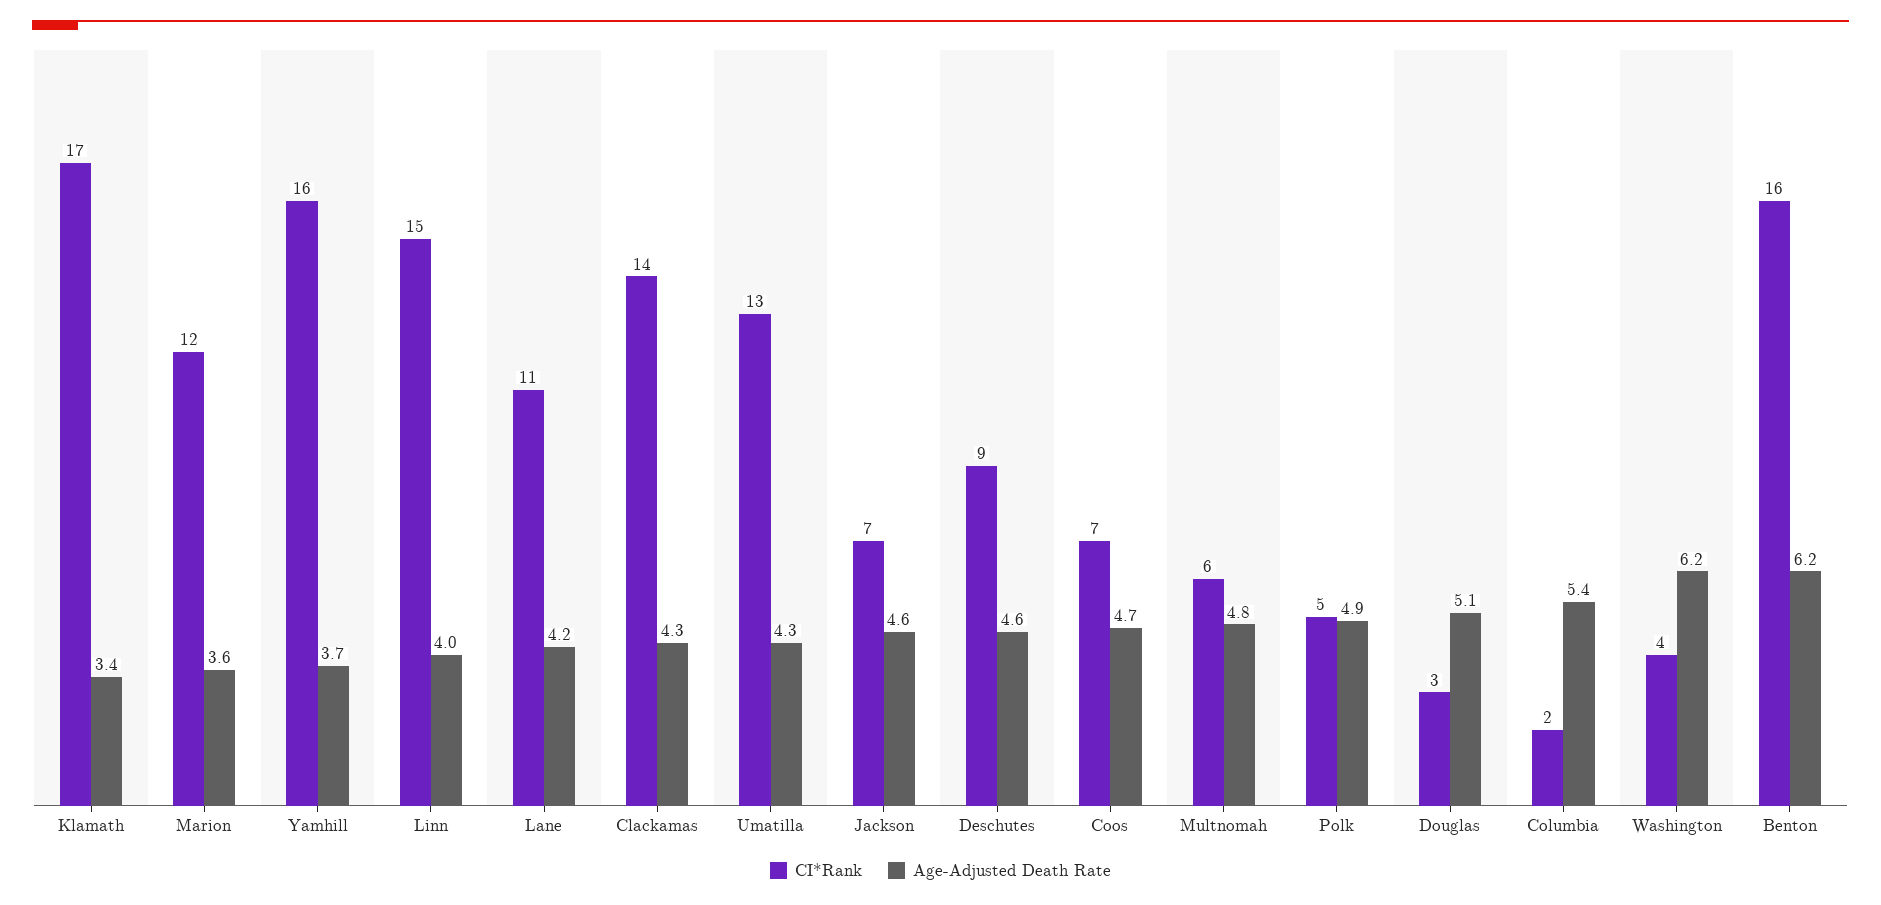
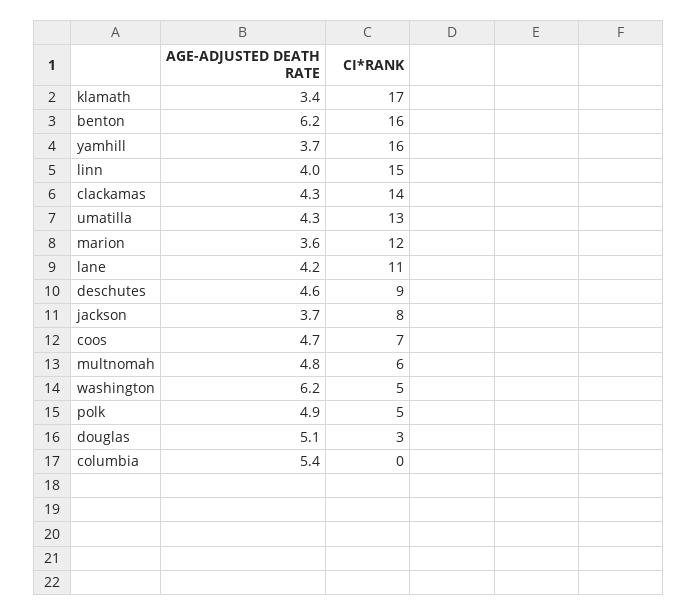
CI*Rank, Jackson: 7 -> 8
Age-Adjusted Death Rate, Jackson: 4.6 -> 3.7
CI*Rank, Columbia: 2 -> 0
CI*Rank, Washington: 4 -> 5

